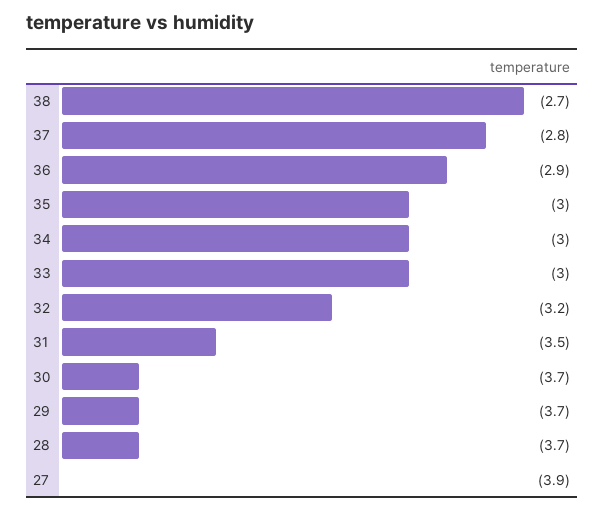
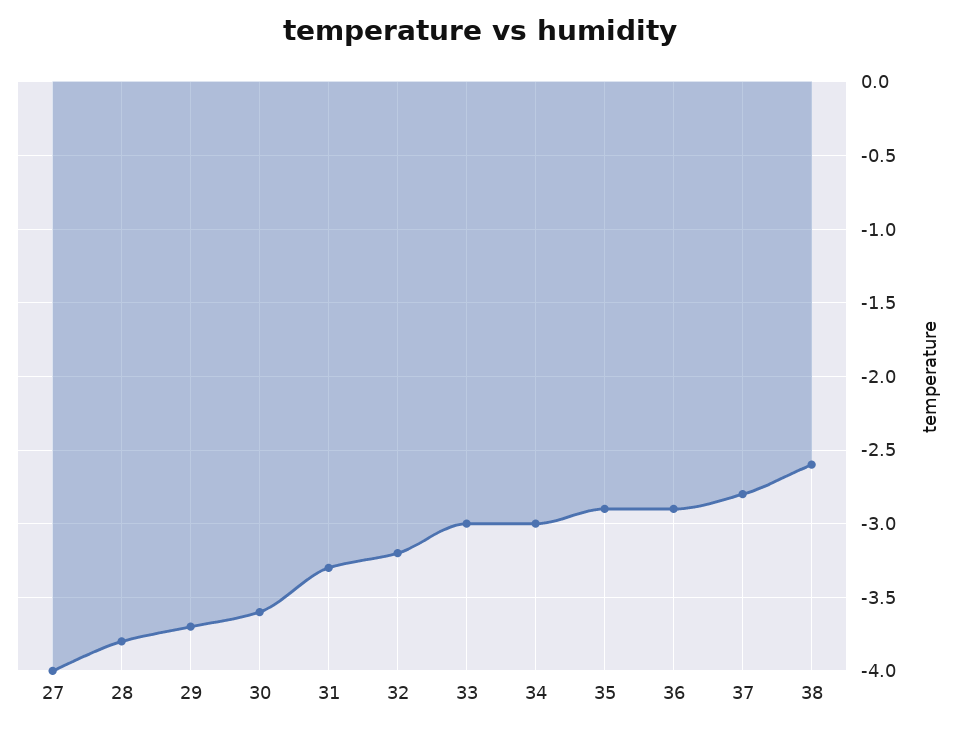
38: -2.7 -> -2.6
35: -3 -> -2.9
31: -3.5 -> -3.3
30: -3.7 -> -3.6
28: -3.7 -> -3.8
27: -3.9 -> -4

